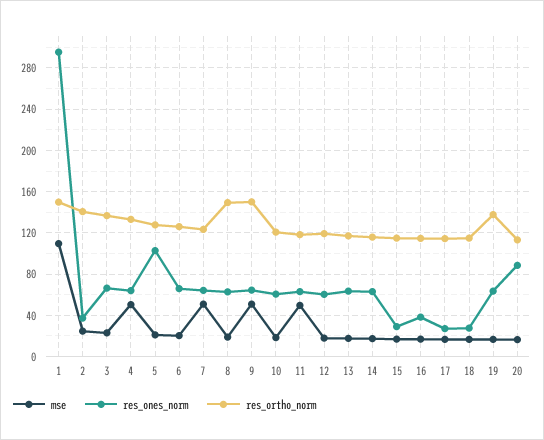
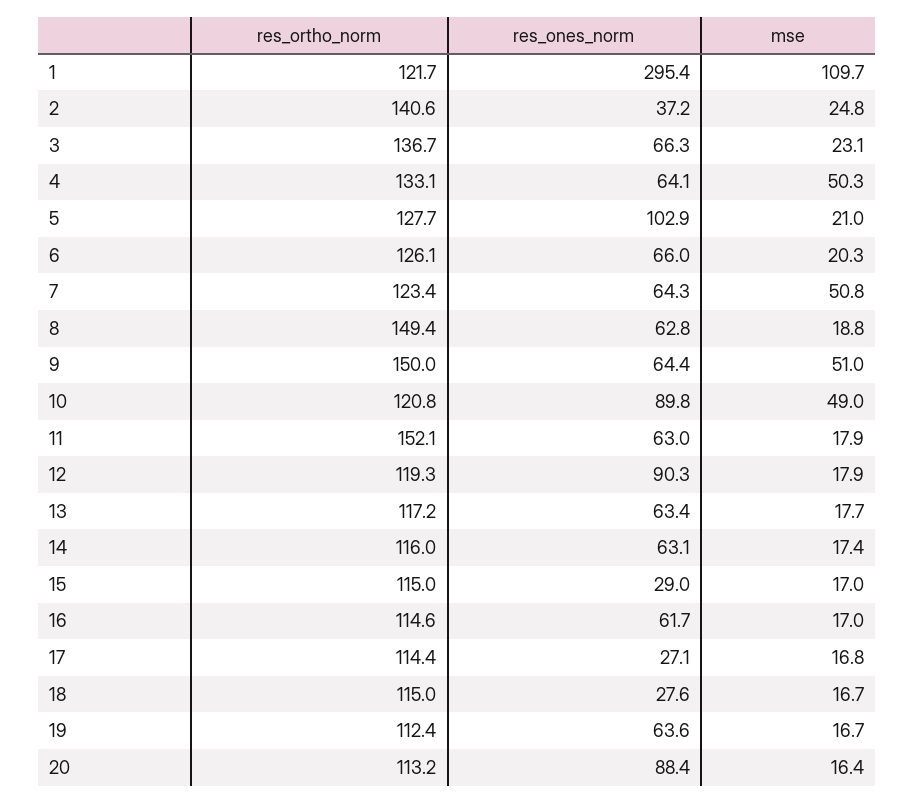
res_ortho_norm, 1: 150 -> 121.7
mse, 10: 20 -> 49
res_ones_norm, 10: 60 -> 89.8
mse, 11: 50 -> 17.9
res_ortho_norm, 11: 120 -> 152.1
res_ones_norm, 12: 60 -> 90.3
res_ones_norm, 16: 40 -> 61.7
res_ortho_norm, 19: 140 -> 112.4

